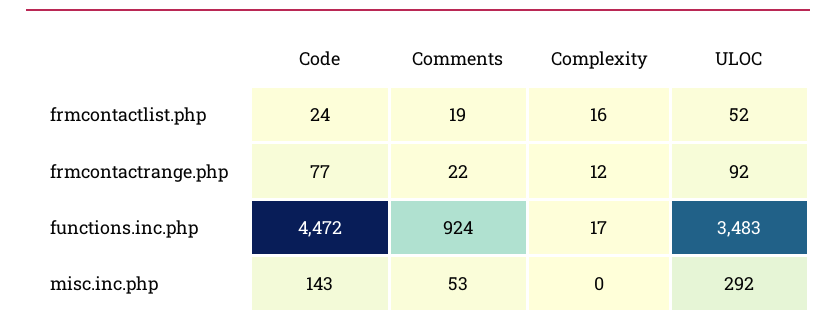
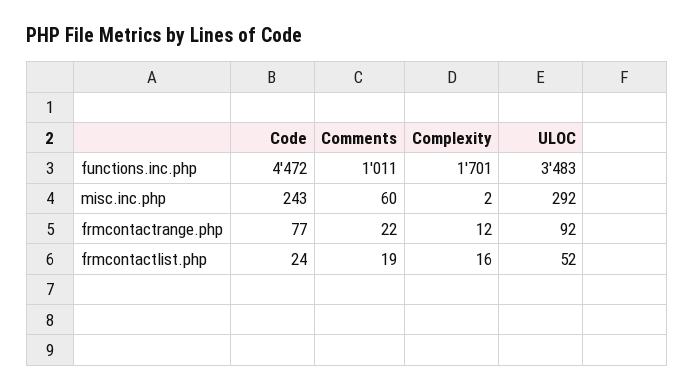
Comments, functions.inc.php: 924 -> 1011
Complexity, functions.inc.php: 17 -> 1701
Code, misc.inc.php: 143 -> 243
Comments, misc.inc.php: 53 -> 60
Complexity, misc.inc.php: 0 -> 2

